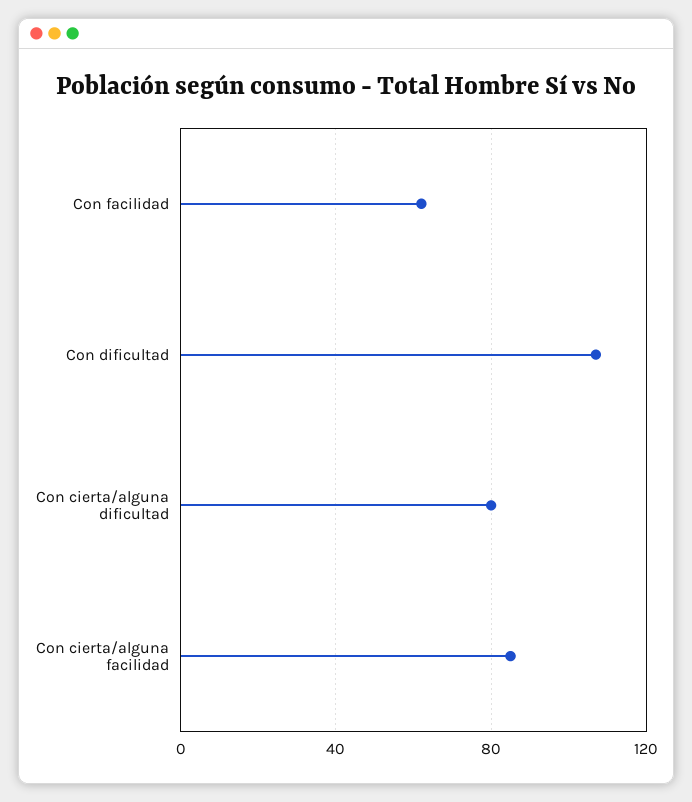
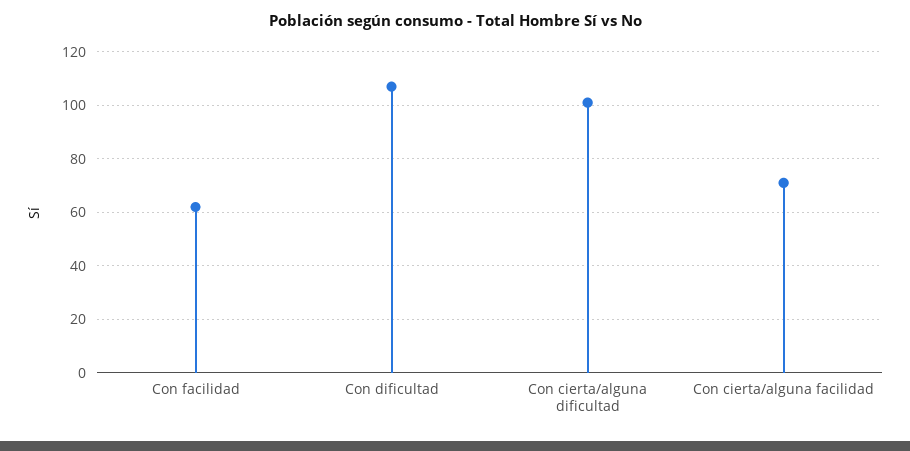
Con cierta/alguna dificultad: 80 -> 100
Con cierta/alguna facilidad: 85 -> 70

